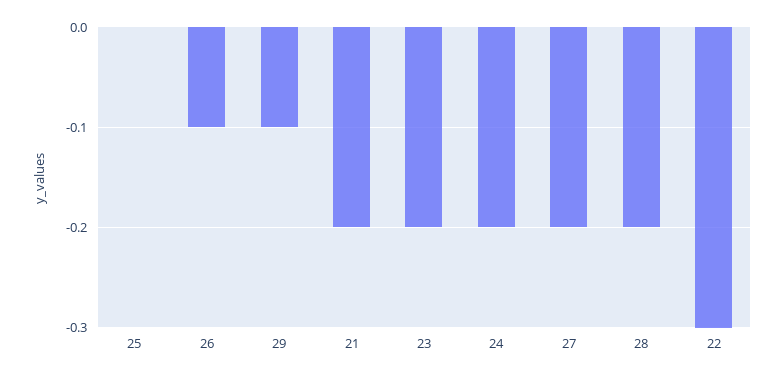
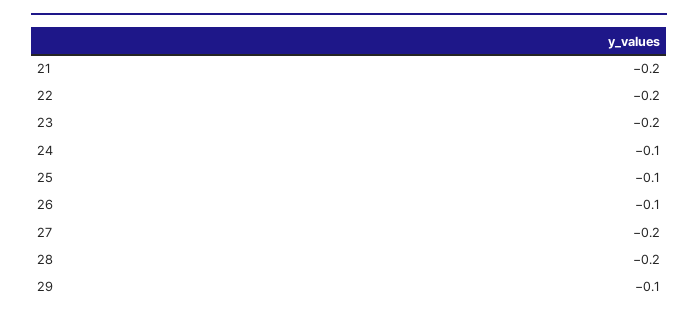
25: 0 -> -0.1
24: -0.2 -> -0.1
22: -0.3 -> -0.2

